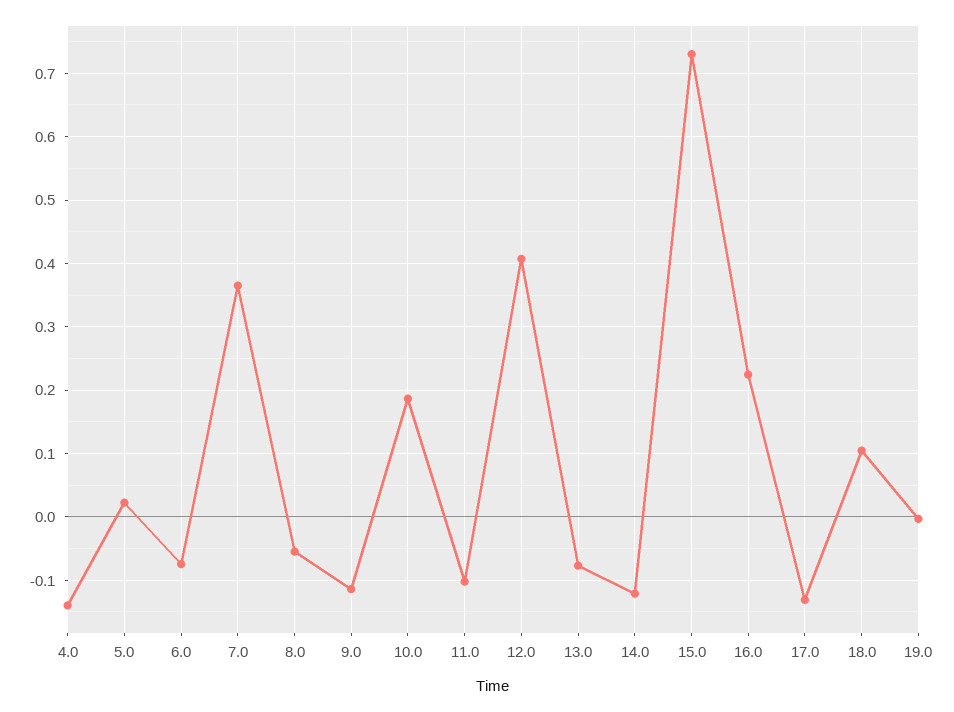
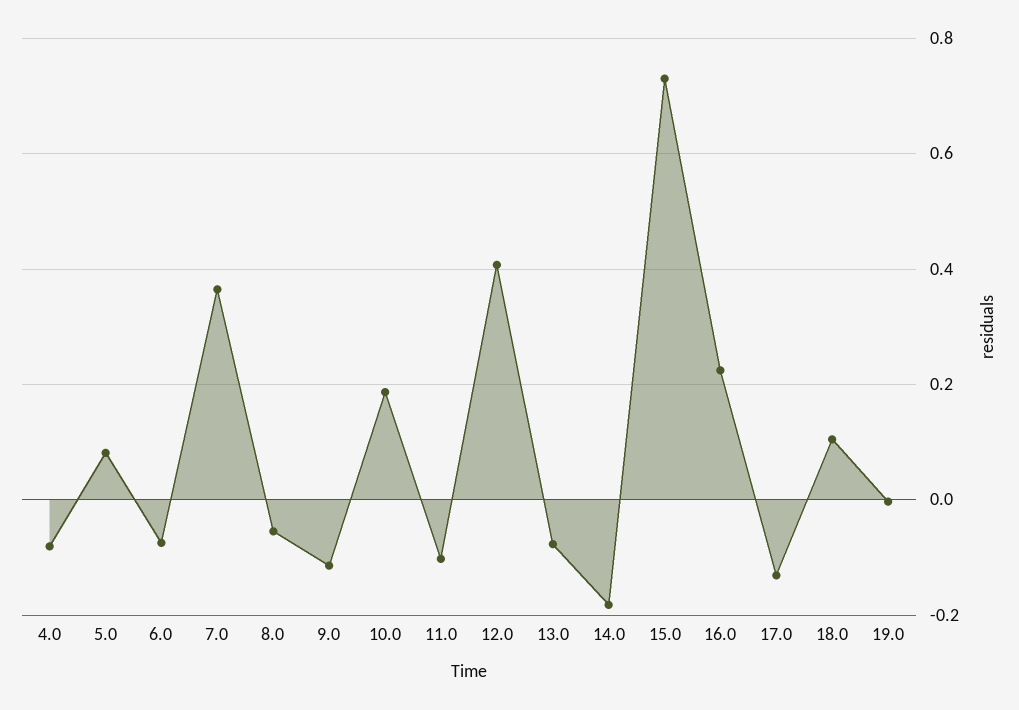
4.0: -0.14 -> -0.08
5.0: 0.02 -> 0.08
14.0: -0.12 -> -0.18

